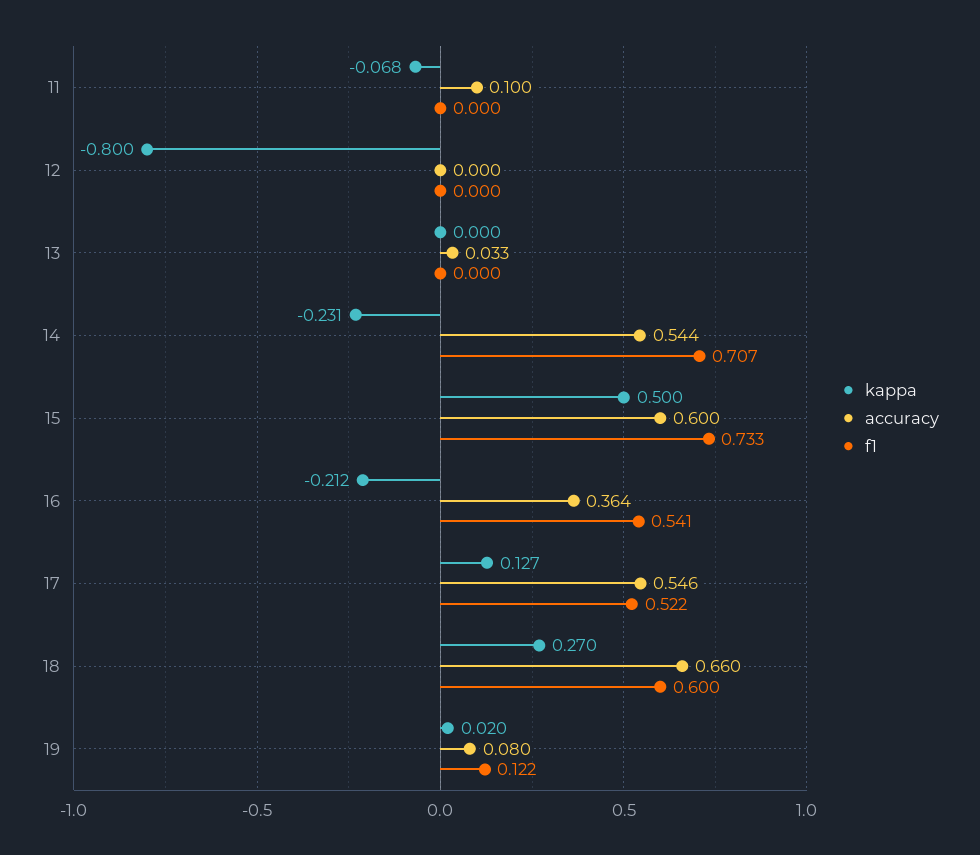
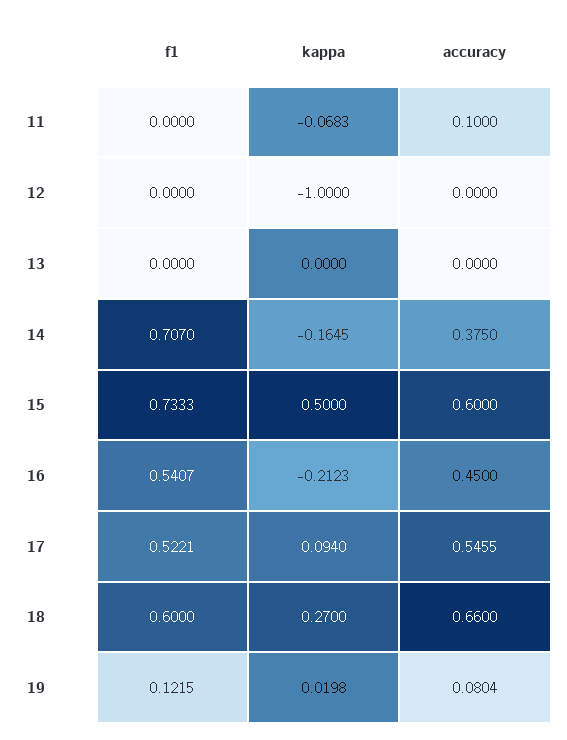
kappa, 12: -0.8 -> -1
accuracy, 13: 0.033 -> 0
kappa, 14: -0.231 -> -0.1645
accuracy, 14: 0.544 -> 0.375
accuracy, 16: 0.364 -> 0.45
kappa, 17: 0.127 -> 0.094

